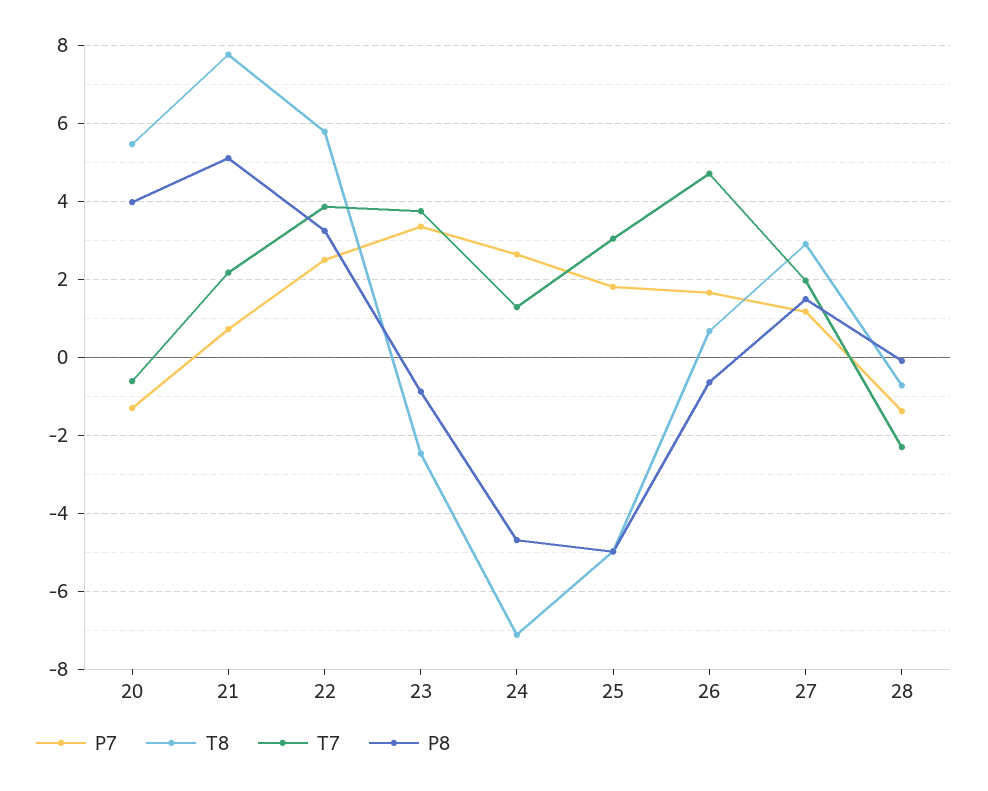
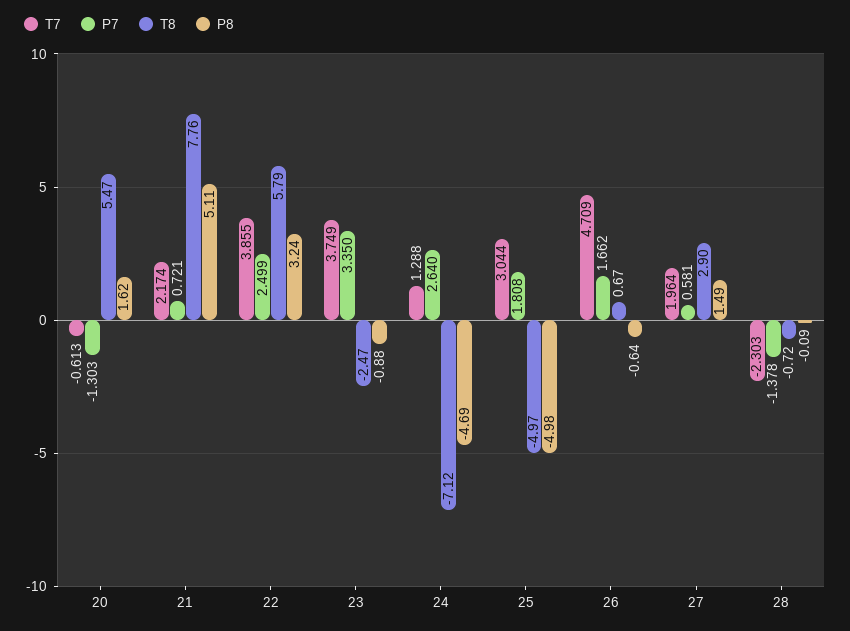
P8, 20: 4 -> 1.62
P7, 27: 1.2 -> 0.581

